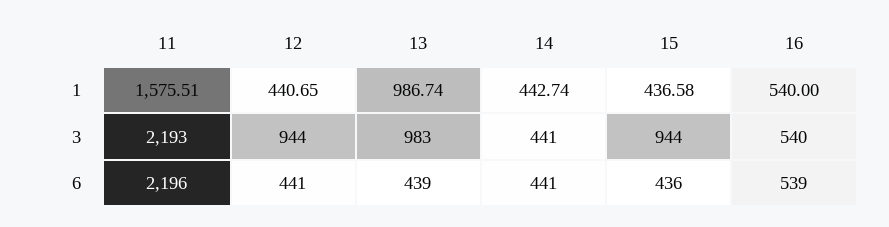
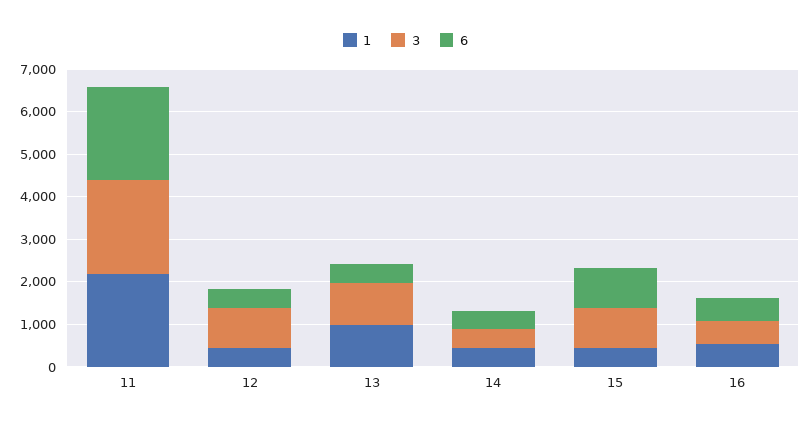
1, 11: 1575.51 -> 2200
6, 15: 436 -> 1000

